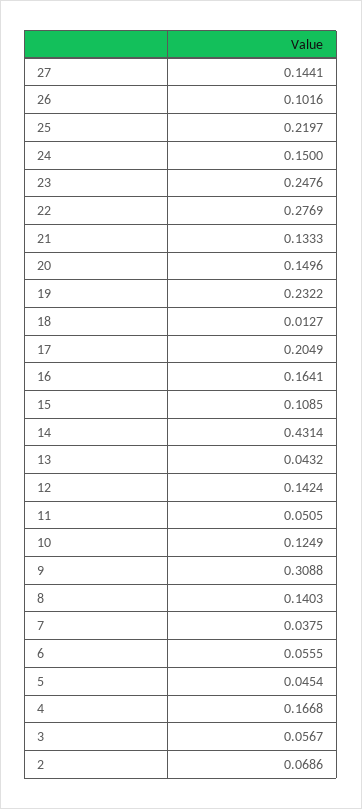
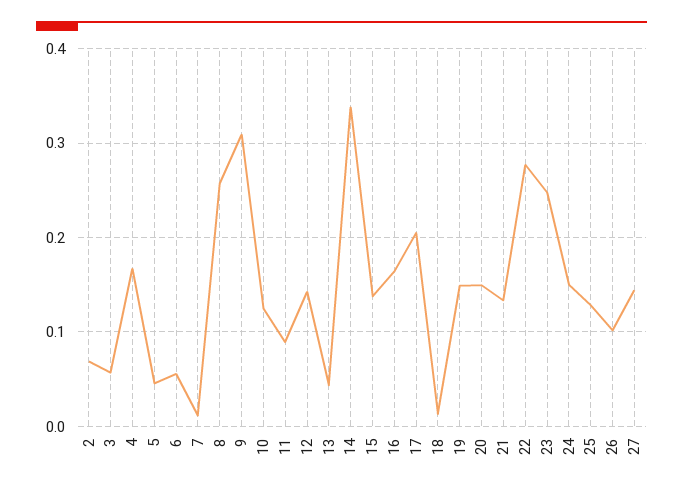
25: 0.2197 -> 0.13
19: 0.2322 -> 0.15
15: 0.1085 -> 0.14
14: 0.4314 -> 0.34
11: 0.0505 -> 0.09
8: 0.1403 -> 0.26
7: 0.0375 -> 0.01

